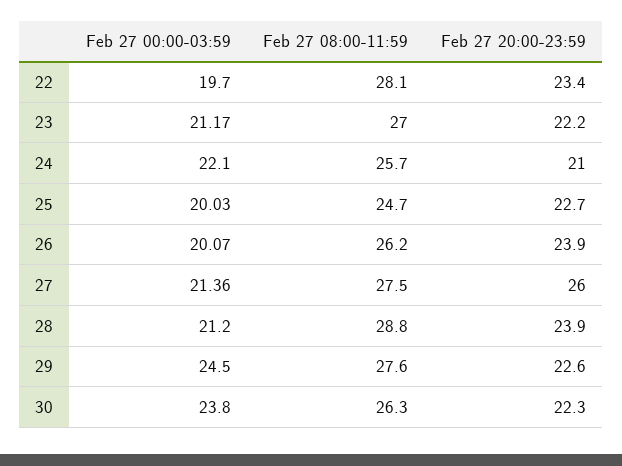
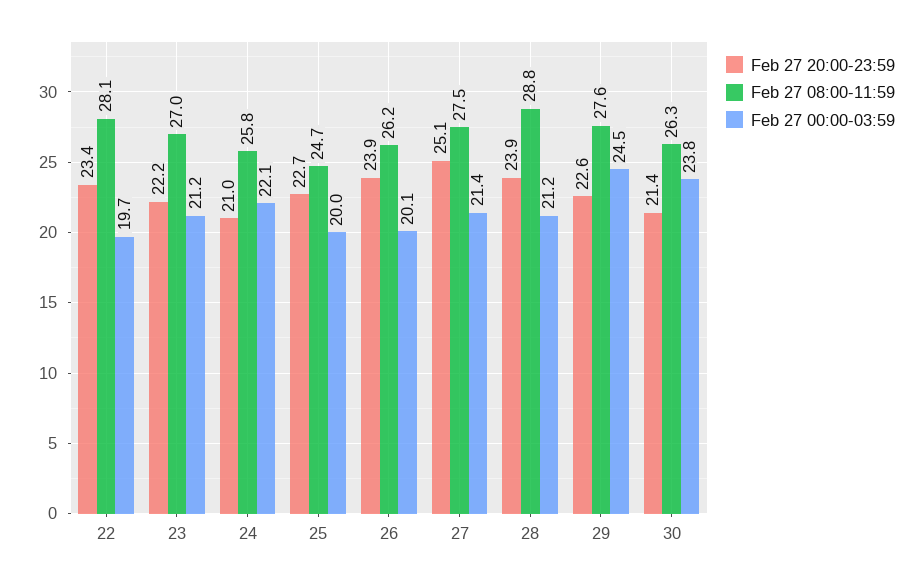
Feb 27 08:00-11:59, 24: 25.7 -> 25.8
Feb 27 20:00-23:59, 27: 26 -> 25.1
Feb 27 20:00-23:59, 30: 22.3 -> 21.4

